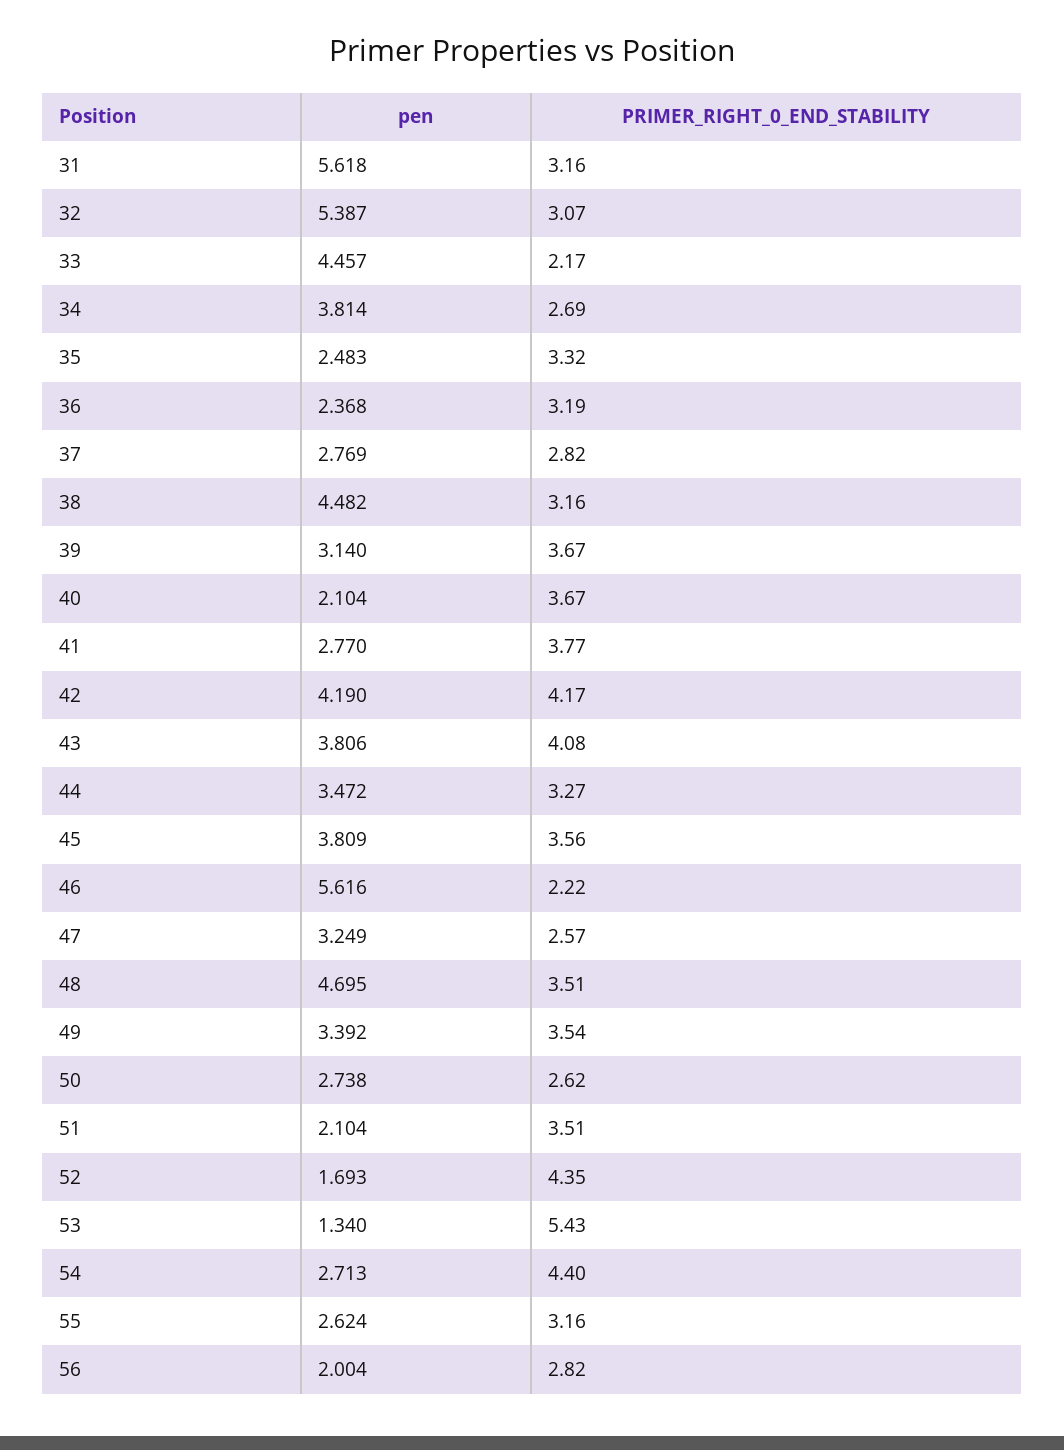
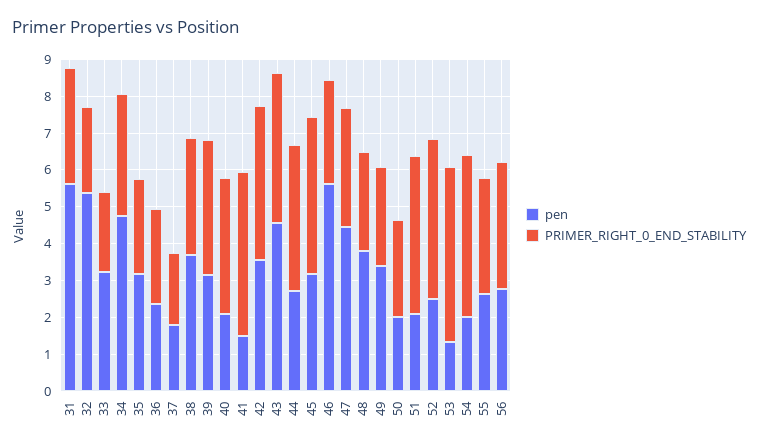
PRIMER_RIGHT_0_END_STABILITY, 32: 3.07 -> 2.25
pen, 33: 4.457 -> 3.25
pen, 34: 3.814 -> 4.75
PRIMER_RIGHT_0_END_STABILITY, 34: 2.69 -> 3.25
pen, 35: 2.483 -> 3.25
PRIMER_RIGHT_0_END_STABILITY, 35: 3.32 -> 2.5
PRIMER_RIGHT_0_END_STABILITY, 36: 3.19 -> 2.5
pen, 37: 2.769 -> 1.75
PRIMER_RIGHT_0_END_STABILITY, 37: 2.82 -> 2
pen, 38: 4.482 -> 3.75
pen, 41: 2.77 -> 1.5
PRIMER_RIGHT_0_END_STABILITY, 41: 3.77 -> 4.5
pen, 42: 4.19 -> 3.5
pen, 43: 3.806 -> 4.5
pen, 44: 3.472 -> 2.75
PRIMER_RIGHT_0_END_STABILITY, 44: 3.27 -> 4
pen, 45: 3.809 -> 3.25
PRIMER_RIGHT_0_END_STABILITY, 45: 3.56 -> 4.25
PRIMER_RIGHT_0_END_STABILITY, 46: 2.22 -> 2.75
pen, 47: 3.249 -> 4.5
PRIMER_RIGHT_0_END_STABILITY, 47: 2.57 -> 3.25
pen, 48: 4.695 -> 3.75
PRIMER_RIGHT_0_END_STABILITY, 48: 3.51 -> 2.75
PRIMER_RIGHT_0_END_STABILITY, 49: 3.54 -> 2.75
pen, 50: 2.738 -> 2
PRIMER_RIGHT_0_END_STABILITY, 51: 3.51 -> 4.25
pen, 52: 1.693 -> 2.5
PRIMER_RIGHT_0_END_STABILITY, 53: 5.43 -> 4.75
pen, 54: 2.713 -> 2
pen, 56: 2.004 -> 2.75
PRIMER_RIGHT_0_END_STABILITY, 56: 2.82 -> 3.5

